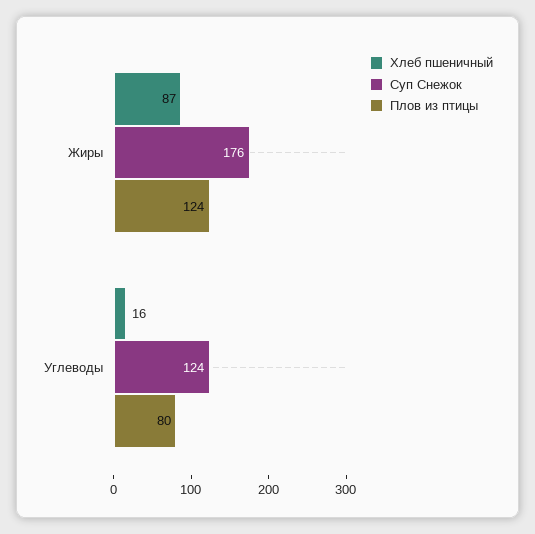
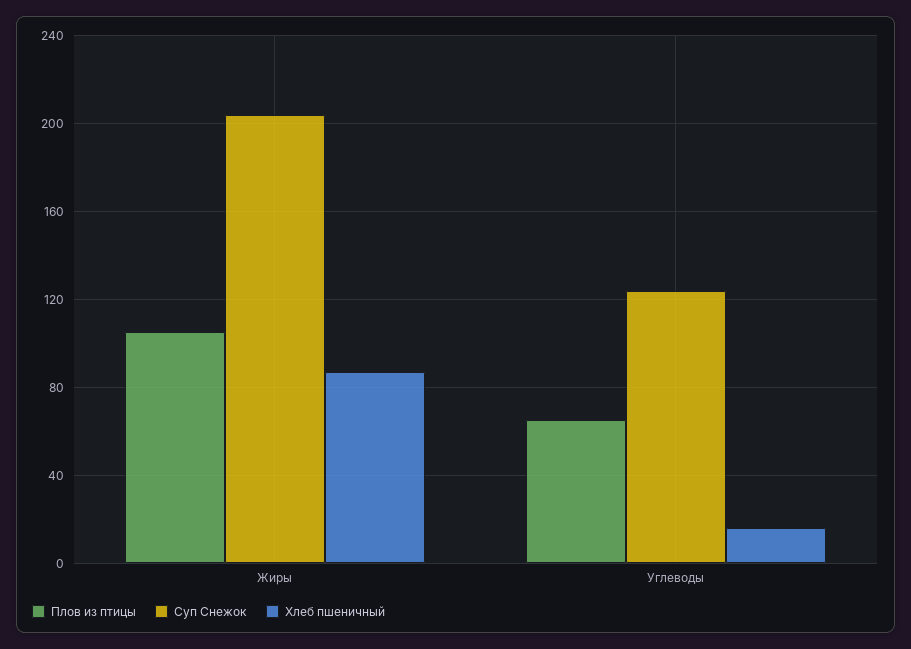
Суп Снежок, Жиры: 176 -> 205
Плов из птицы, Жиры: 124 -> 105
Плов из птицы, Углеводы: 80 -> 65

